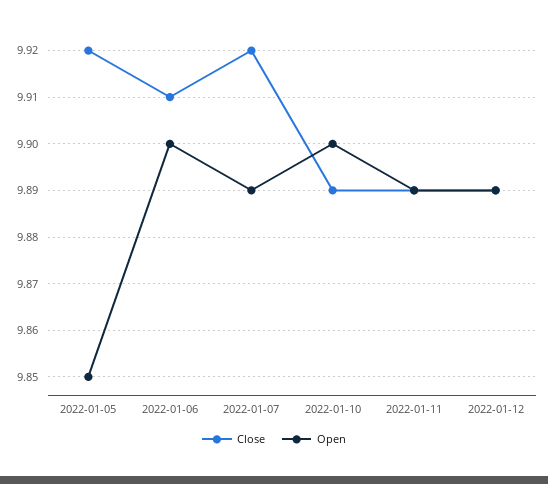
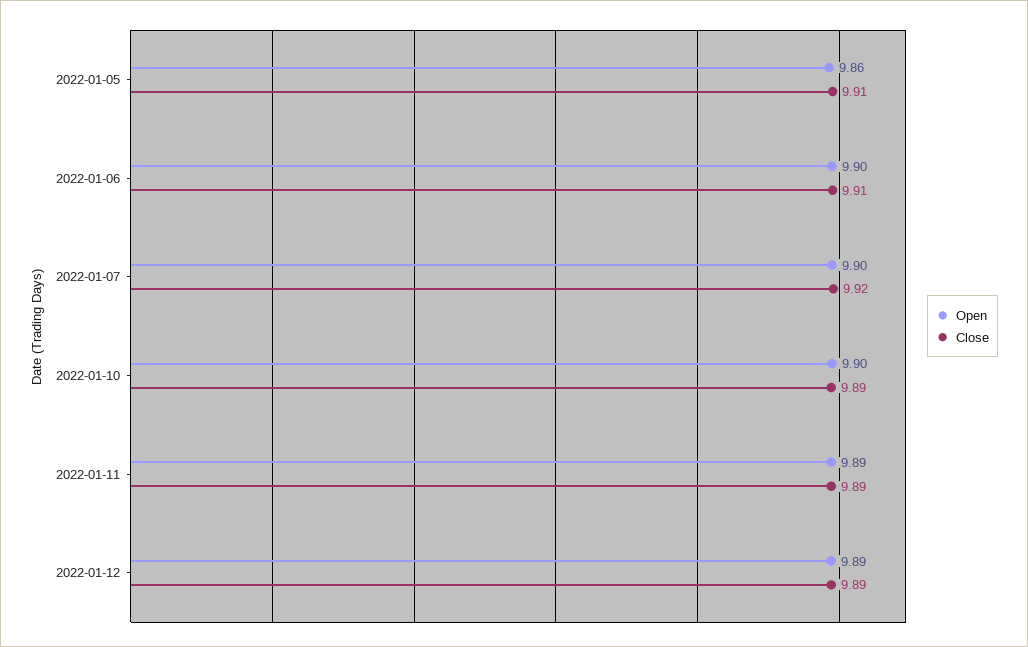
Close, 2022-01-05: 9.92 -> 9.91
Open, 2022-01-05: 9.85 -> 9.86
Open, 2022-01-07: 9.89 -> 9.9

